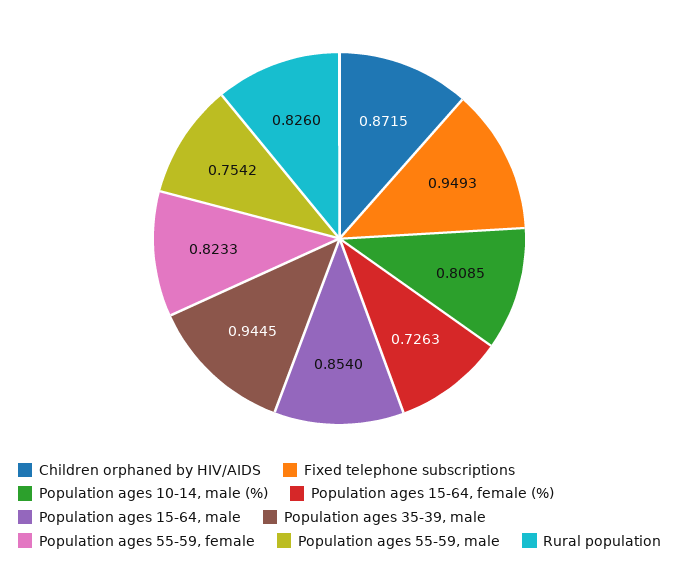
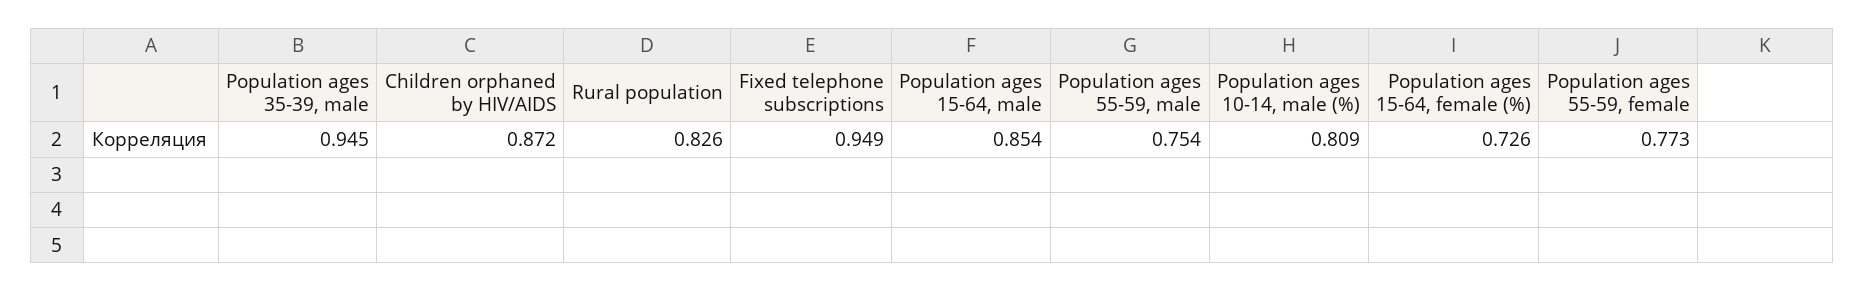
Population ages 55-59, female: 0.8233 -> 0.773

